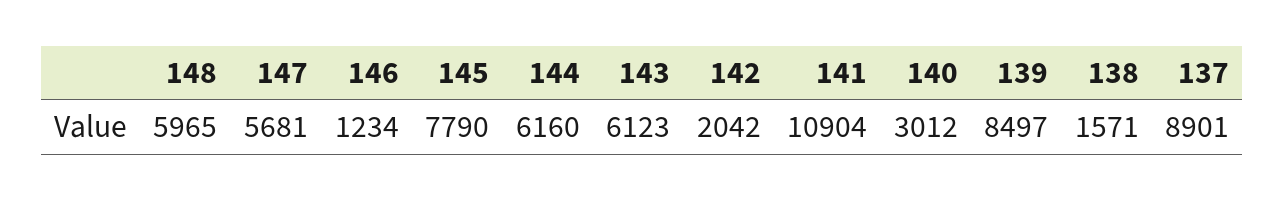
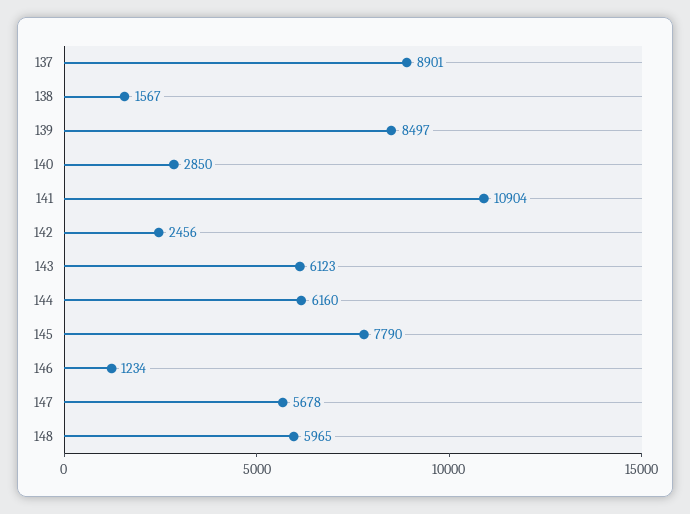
147: 5681 -> 5678
142: 2042 -> 2456
140: 3012 -> 2850
138: 1571 -> 1567

